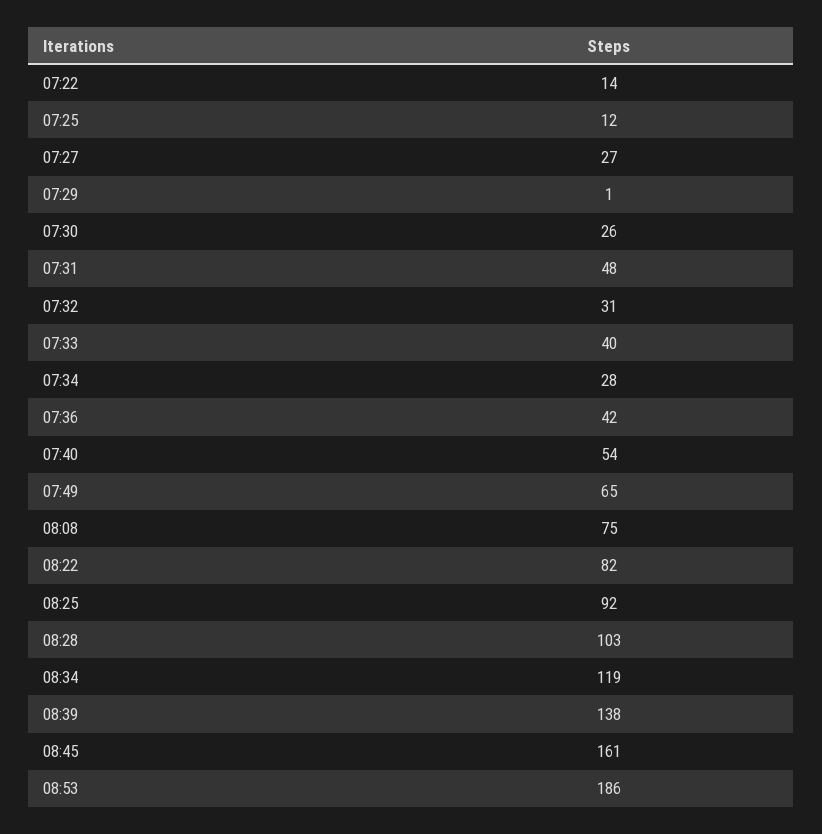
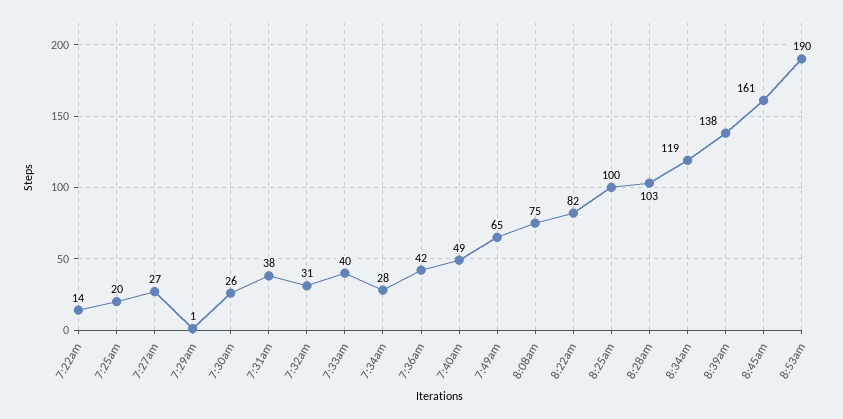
07:25: 12 -> 20
07:31: 48 -> 38
07:40: 54 -> 49
08:25: 92 -> 100
08:53: 186 -> 190

